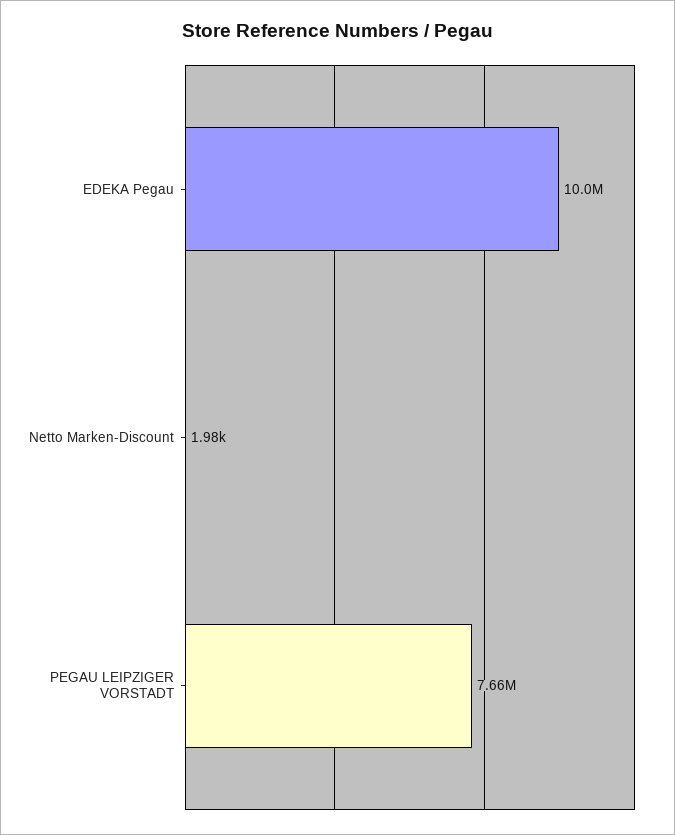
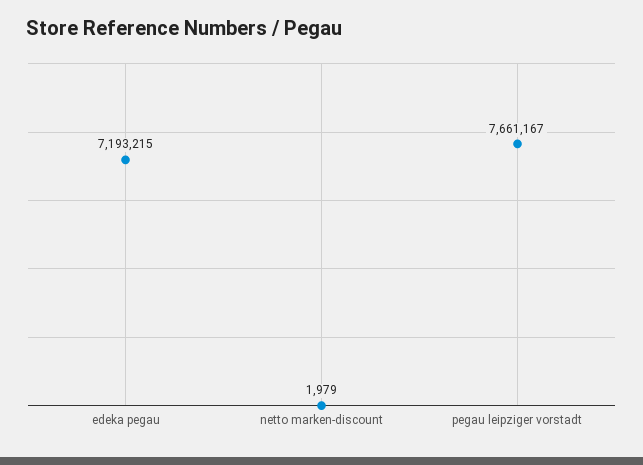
EDEKA Pegau: 10000000 -> 7193215

